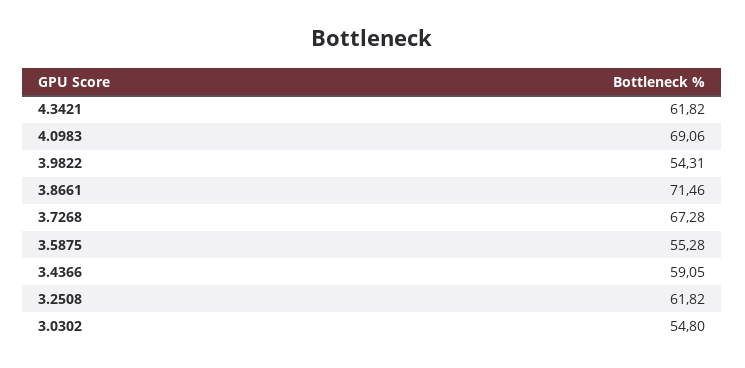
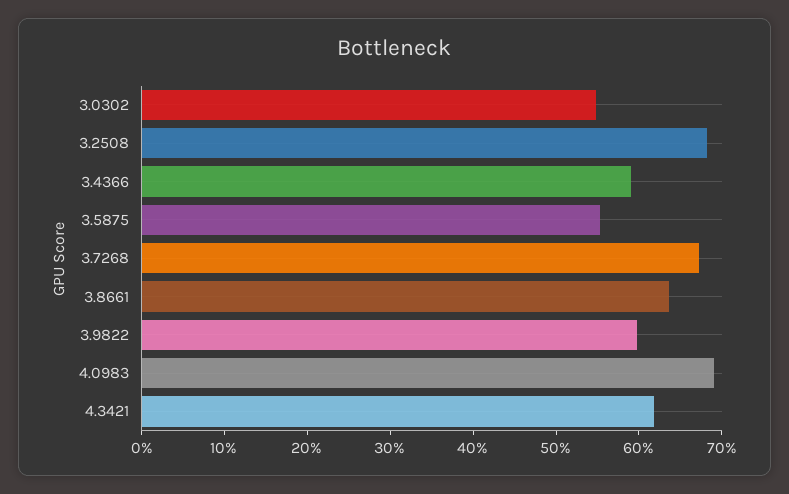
3.9822: 54.31 -> 60
3.8661: 71.46 -> 64
3.2508: 61.82 -> 68

